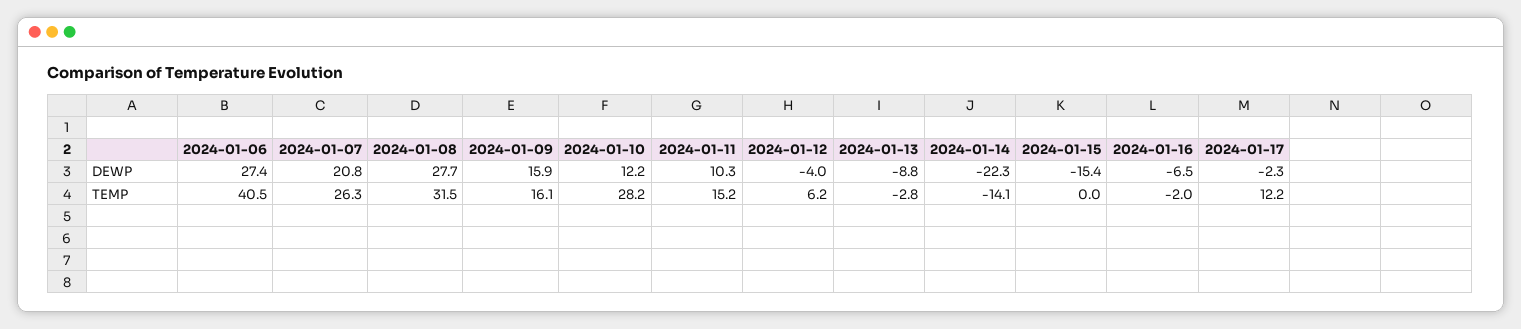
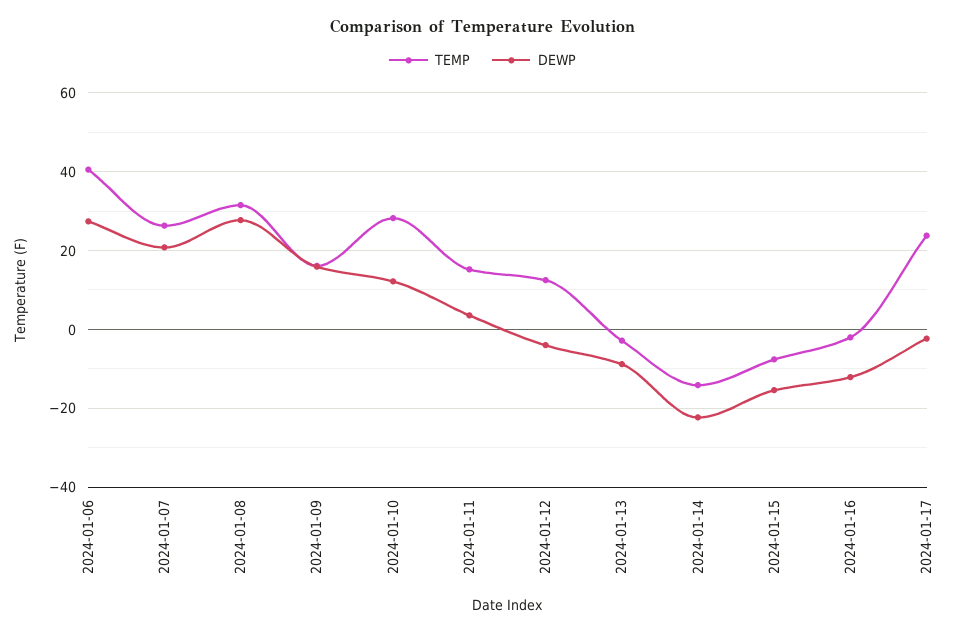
DEWP, 2024-01-11: 10.3 -> 4
DEWP, 2024-01-16: -6.5 -> -12
TEMP, 2024-01-12: 6.2 -> 12
TEMP, 2024-01-15: 0 -> -8
TEMP, 2024-01-17: 12.2 -> 24

